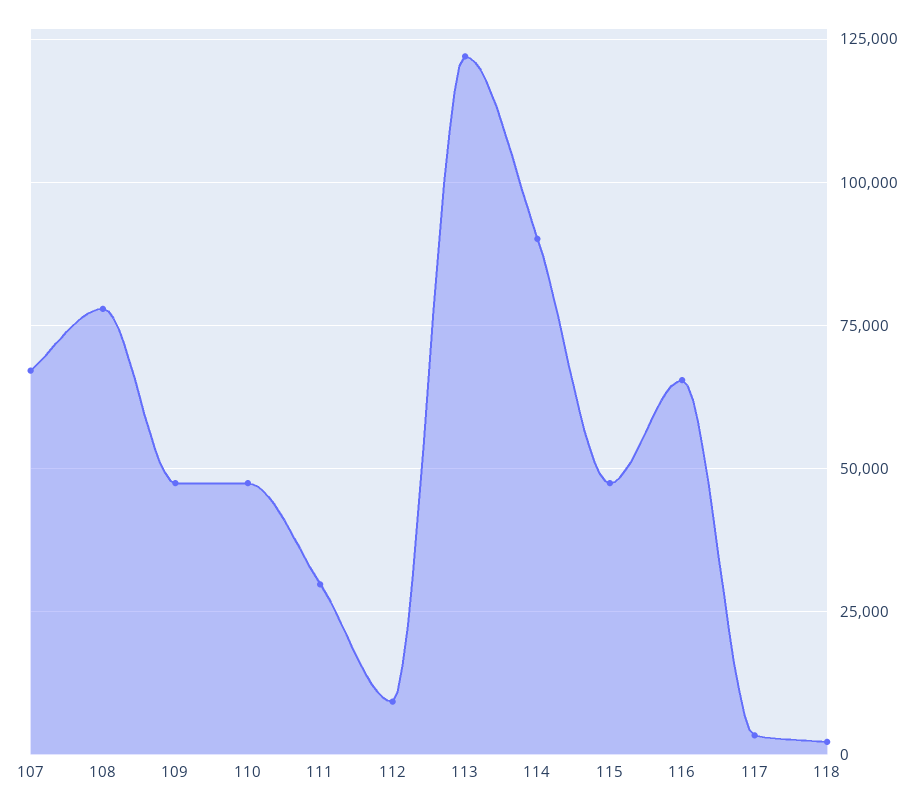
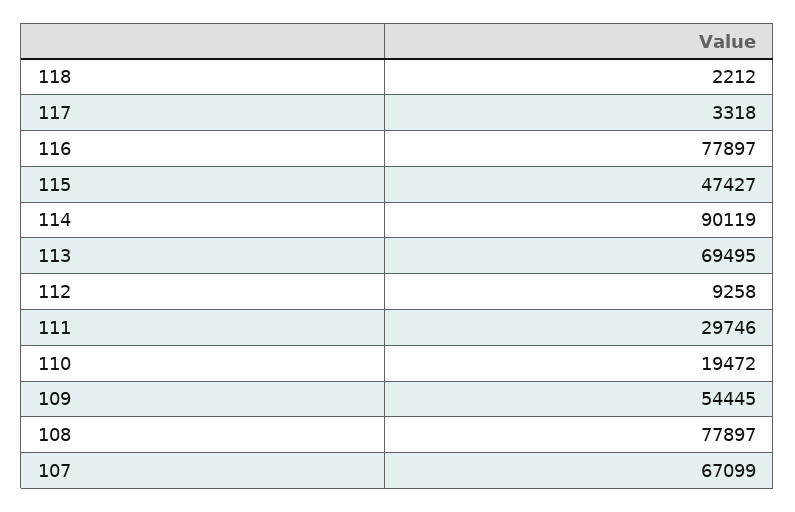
109: 47500 -> 54445
110: 47500 -> 19472
113: 122500 -> 69495
116: 65000 -> 77897

